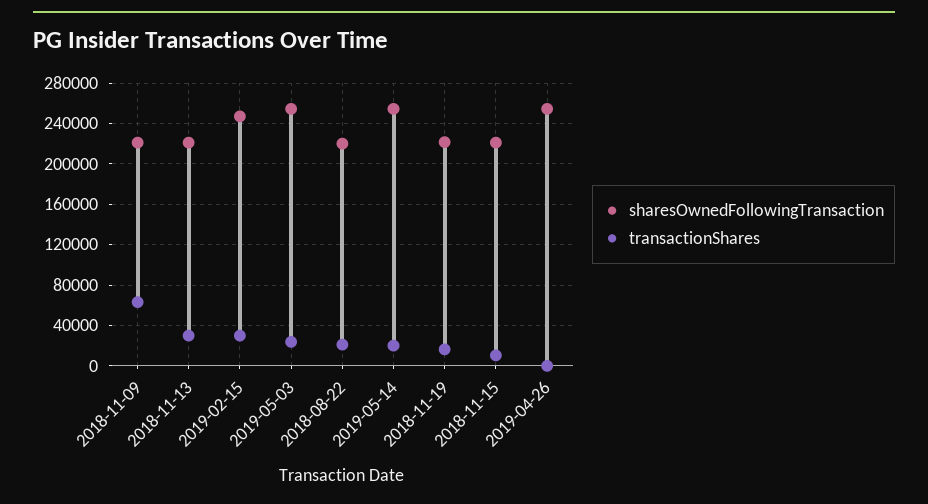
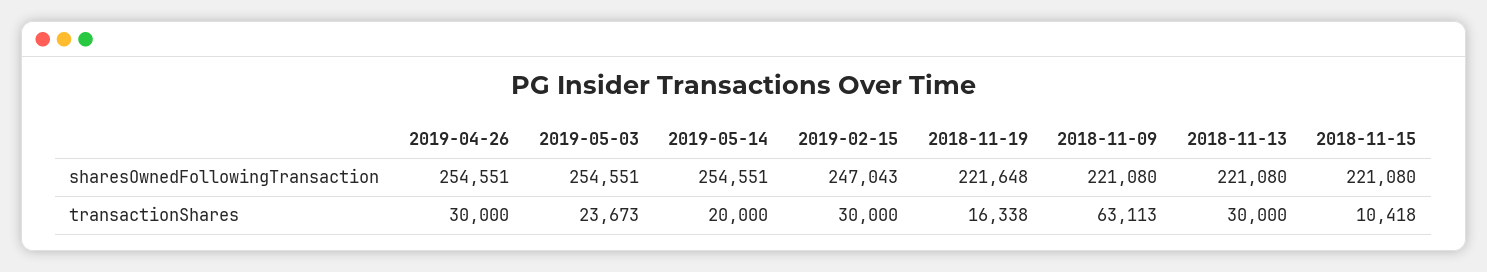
sharesOwnedFollowingTransaction, 2018-08-22: 220000 -> none
transactionShares, 2018-08-22: 20000 -> none
transactionShares, 2019-04-26: 0 -> 30000

